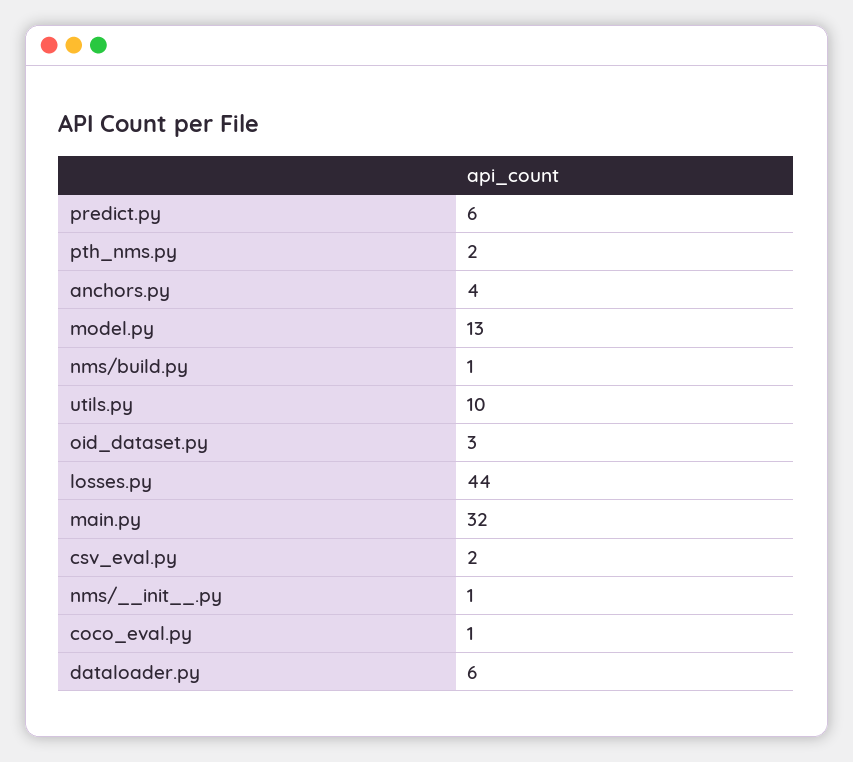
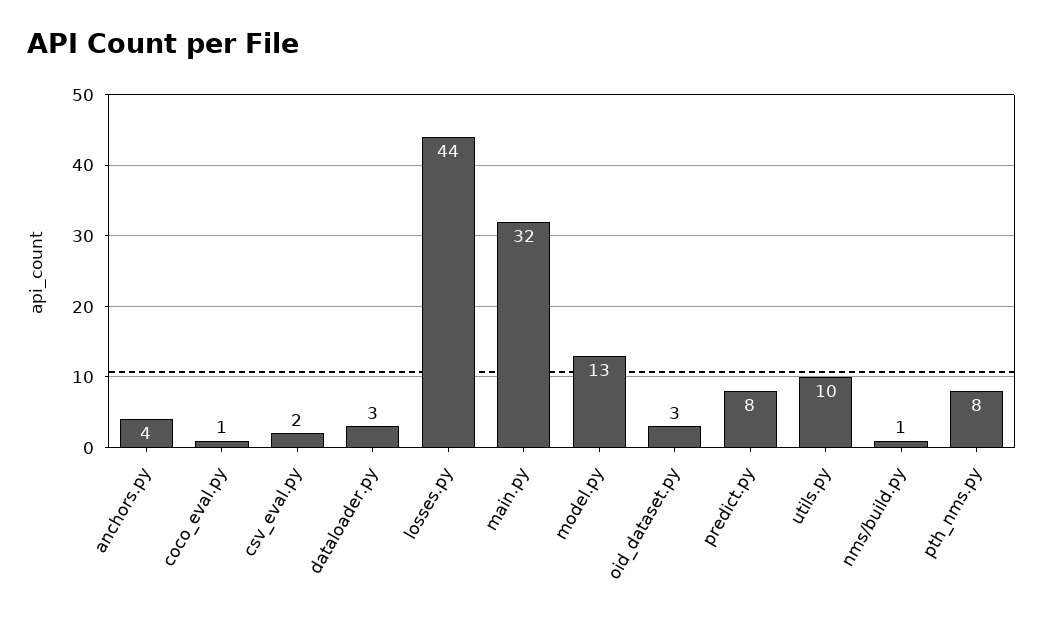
predict.py: 6 -> 8
pth_nms.py: 2 -> 8
nms/__init__.py: 1 -> none
dataloader.py: 6 -> 3

